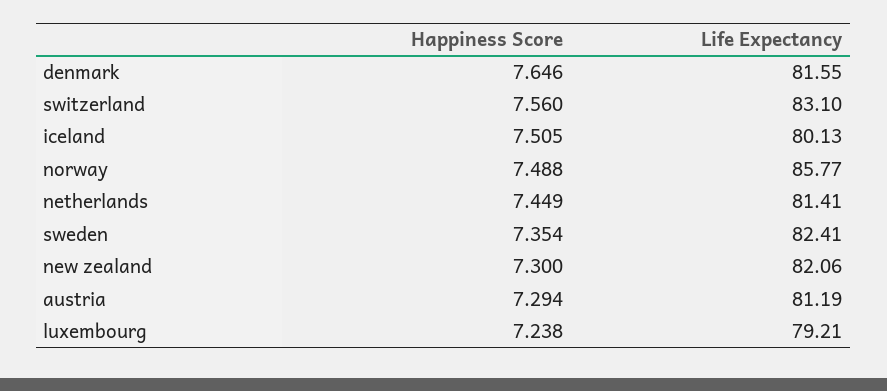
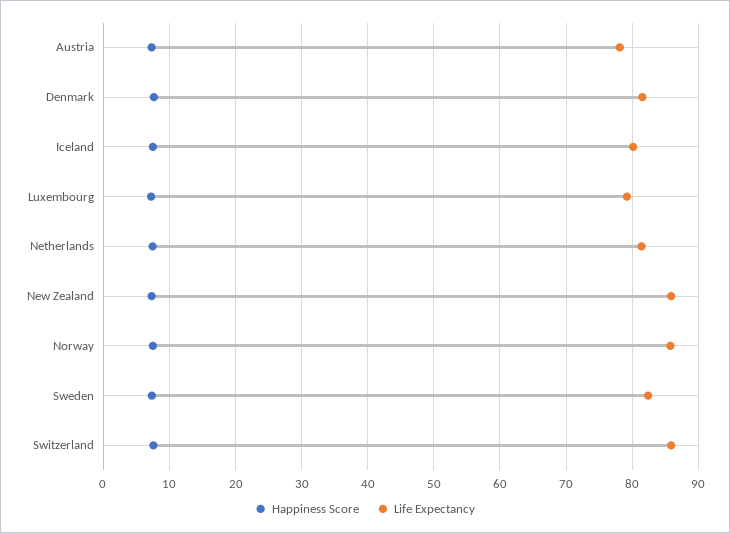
Life Expectancy, switzerland: 83.1 -> 86
Life Expectancy, new zealand: 82.06 -> 86
Life Expectancy, austria: 81.19 -> 78

